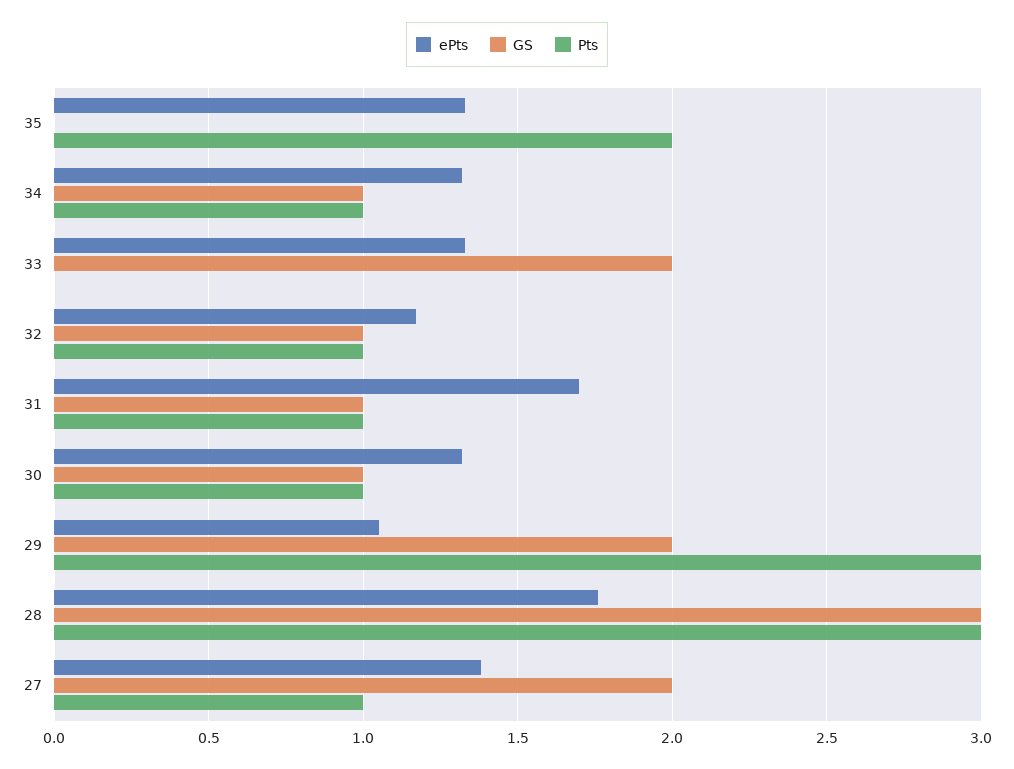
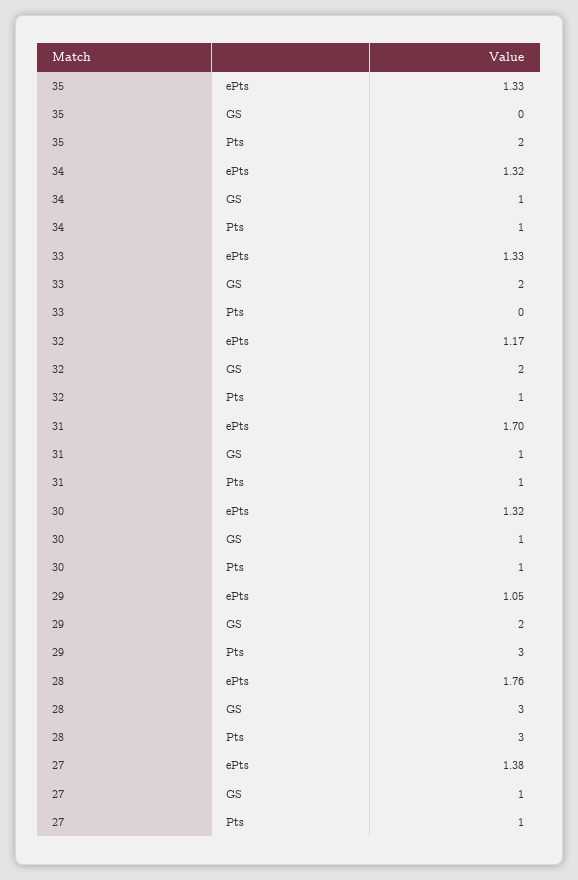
GS, 32: 1 -> 2
GS, 27: 2 -> 1

